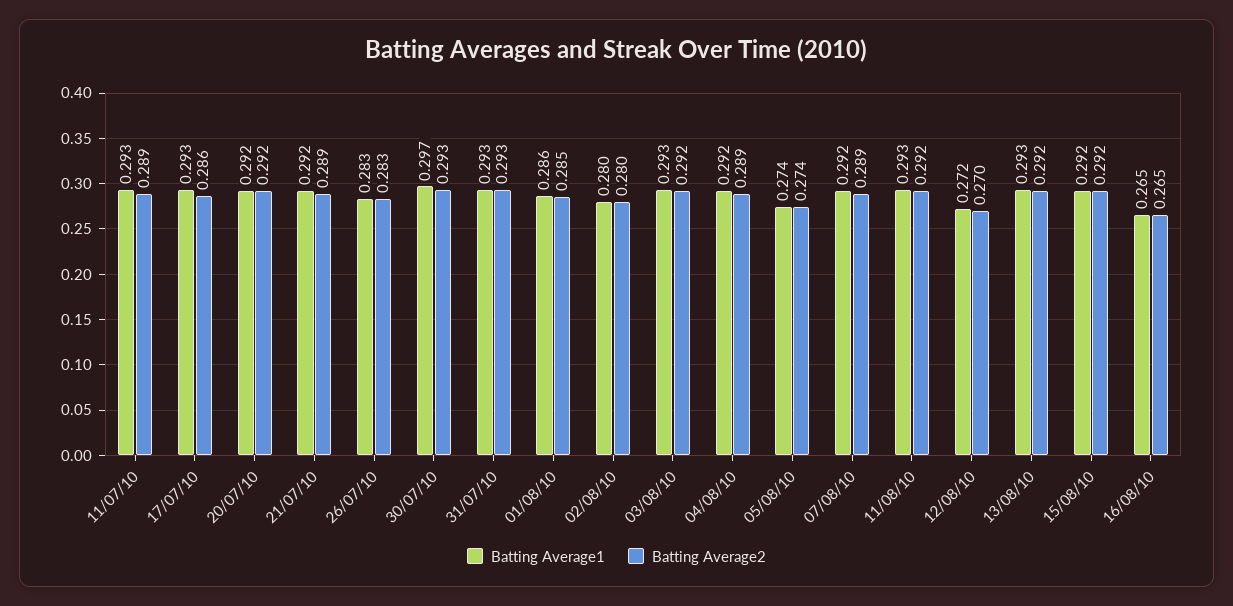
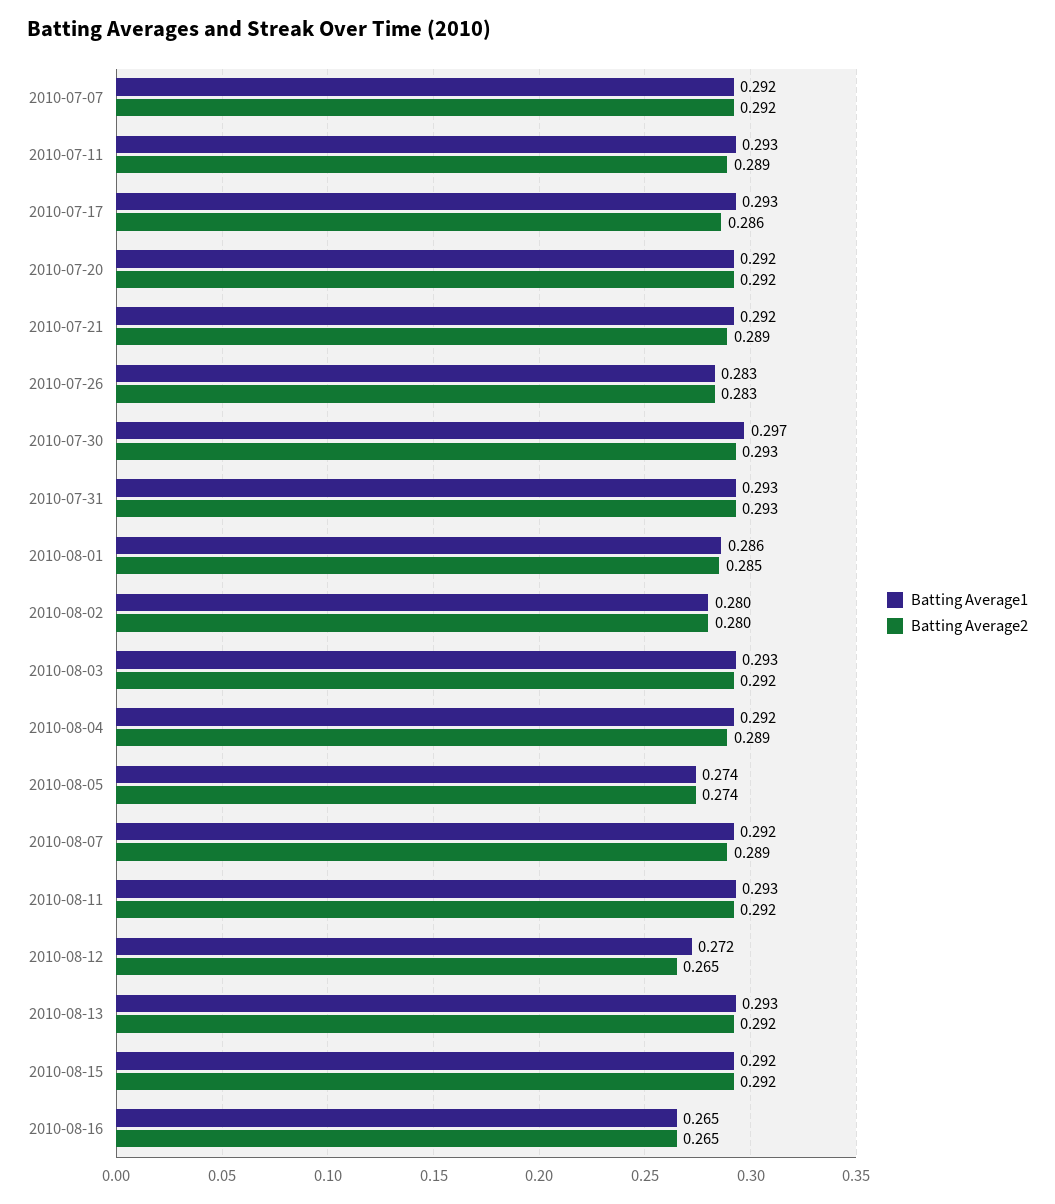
Batting Average2, 12/08/10: 0.27 -> 0.265
Batting Average1, 2010-07-07: none -> 0.292
Batting Average2, 2010-07-07: none -> 0.292

